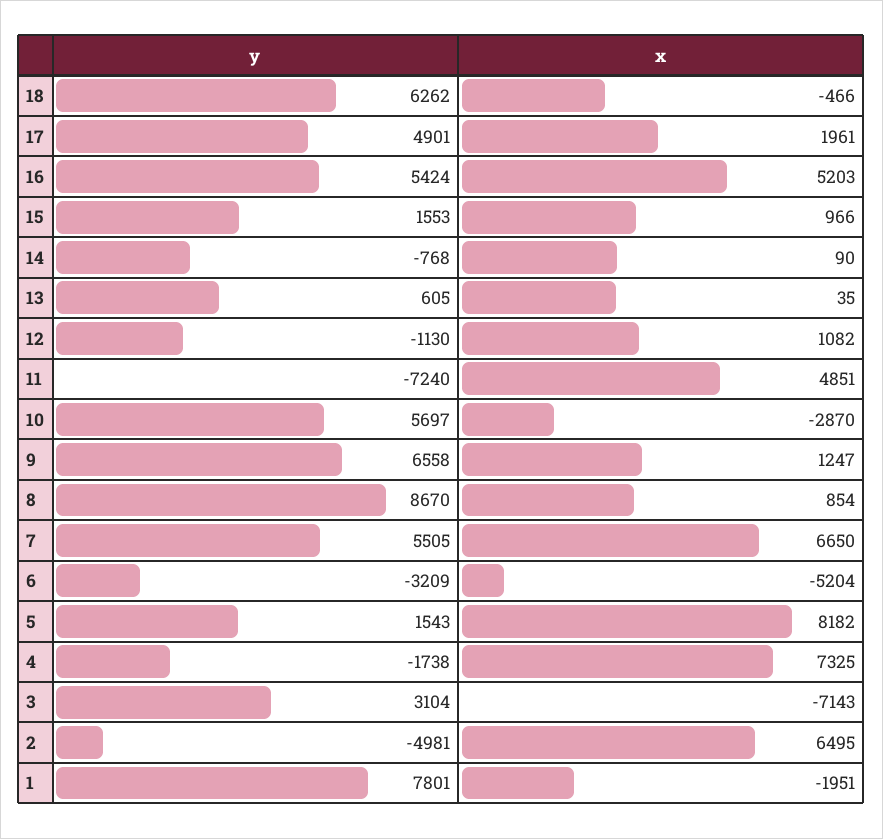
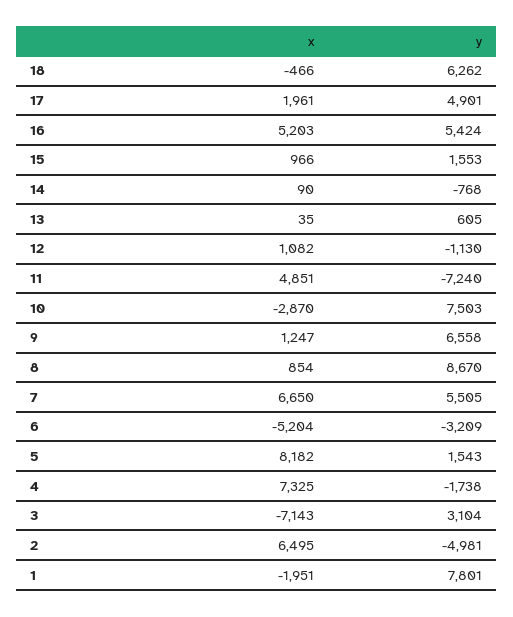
y, 10: 5697 -> 7503

